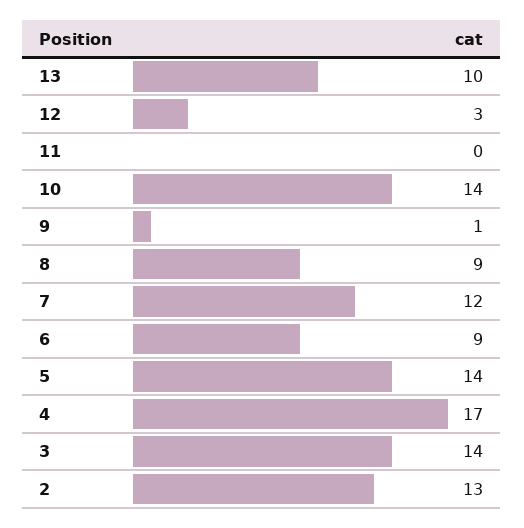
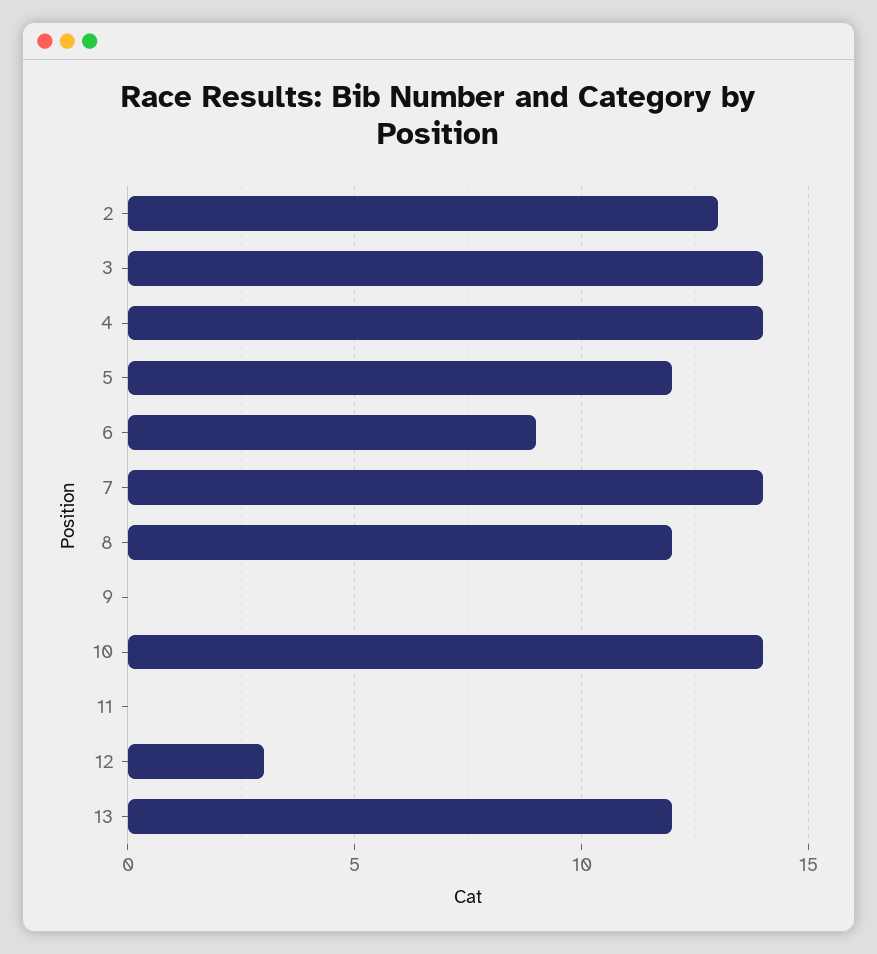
13: 10 -> 12
9: 1 -> 0
8: 9 -> 12
7: 12 -> 14
5: 14 -> 12
4: 17 -> 14

